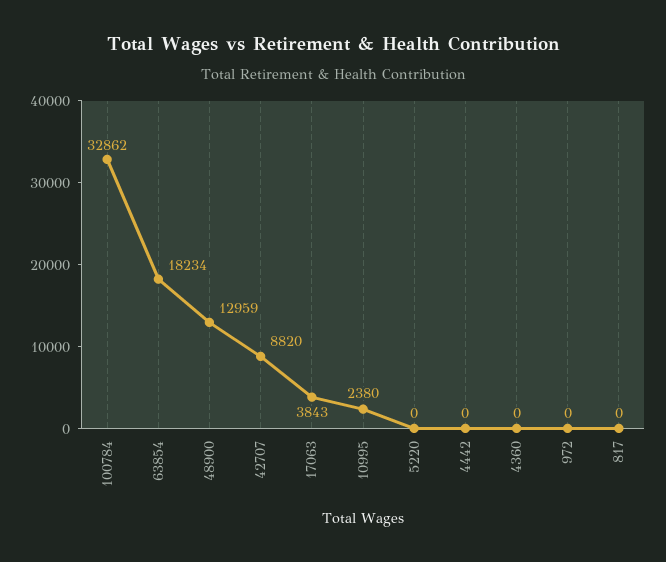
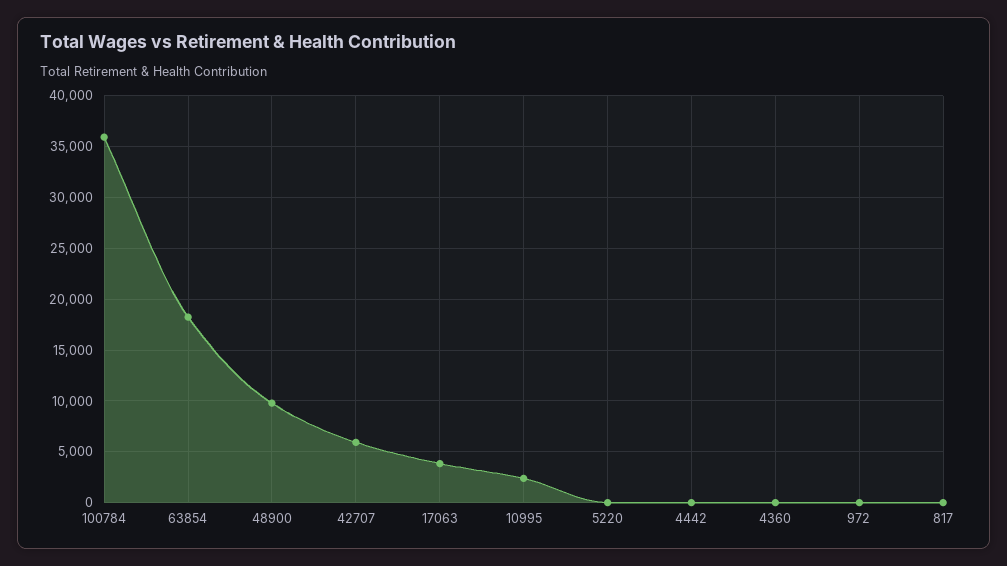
100784: 32862 -> 36000
48900: 12959 -> 10000
42707: 8820 -> 6000

